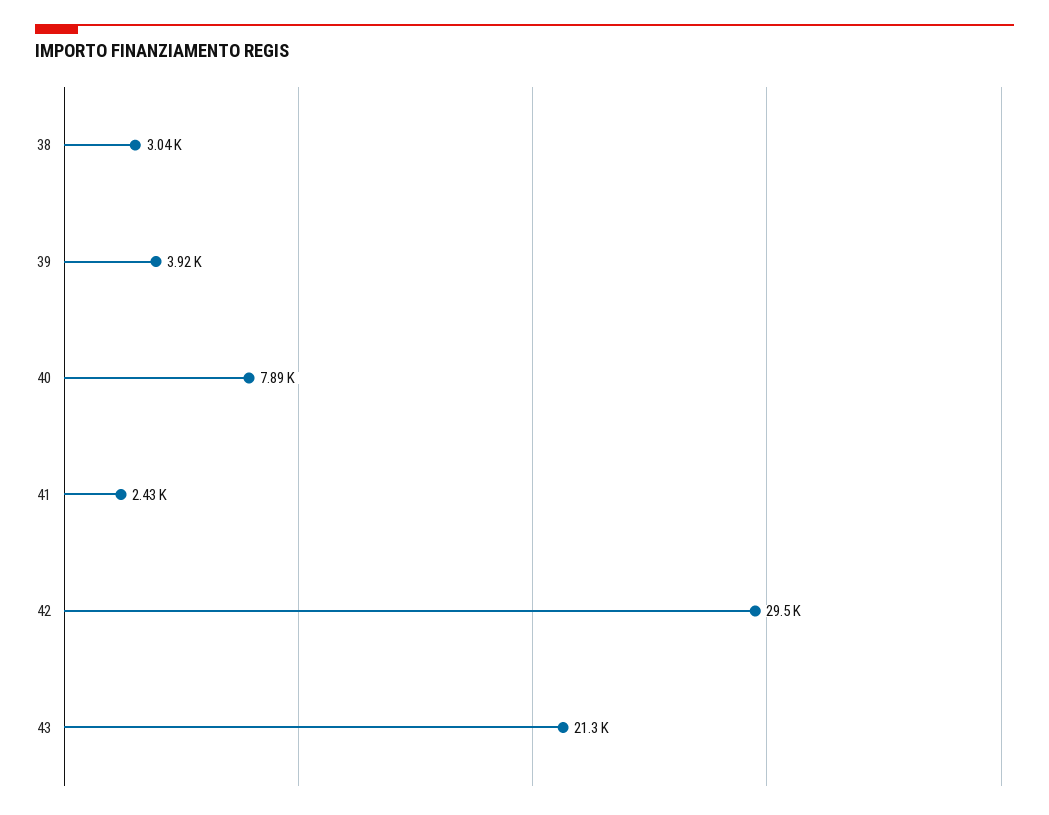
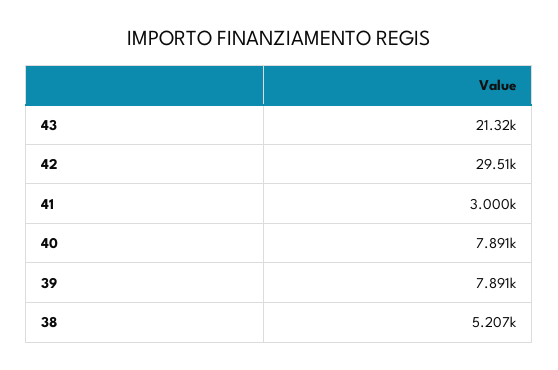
38: 3040 -> 5207
39: 3920 -> 7891
41: 2430 -> 3000

